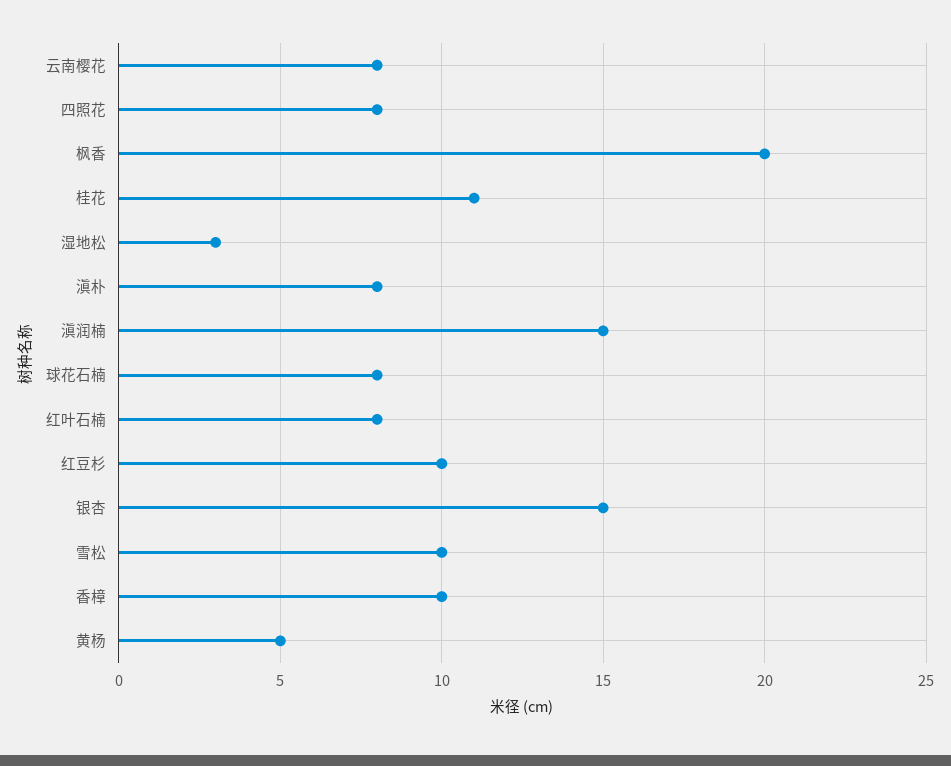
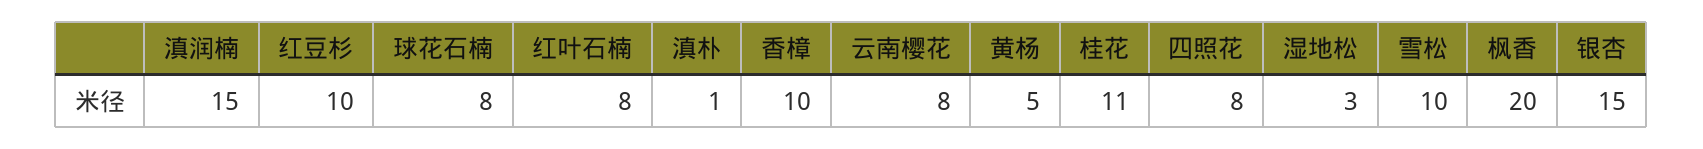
滇朴: 8 -> 1

